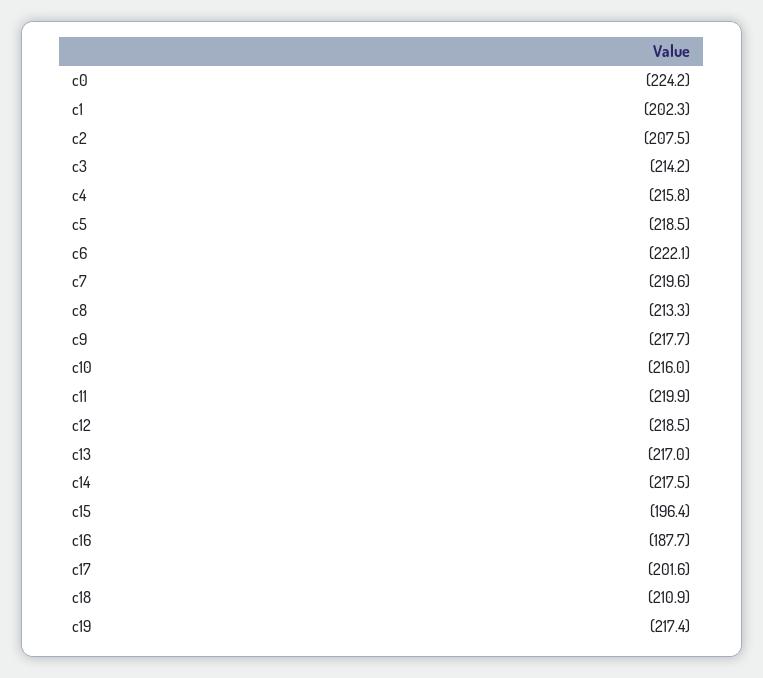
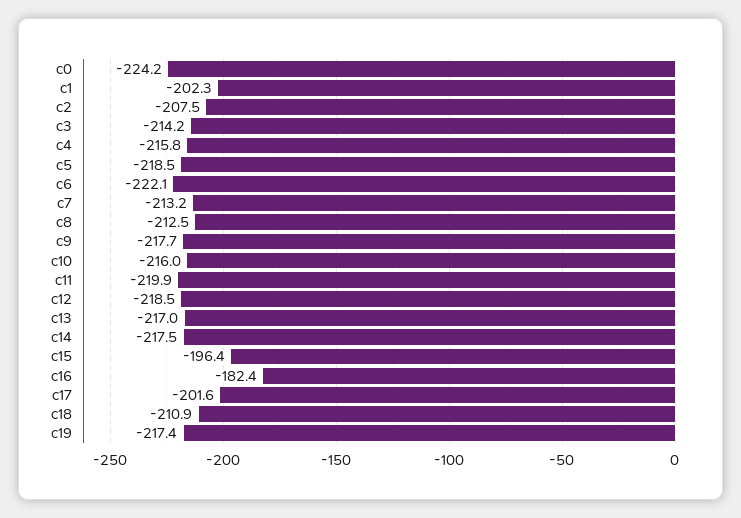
c7: -219.6 -> -213.2
c8: -213.3 -> -212.5
c16: -187.7 -> -182.4

